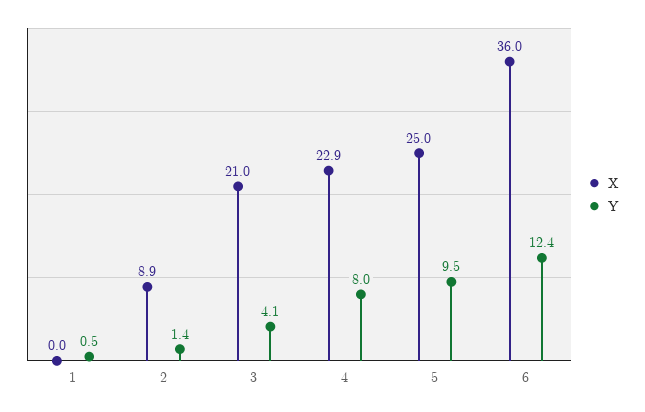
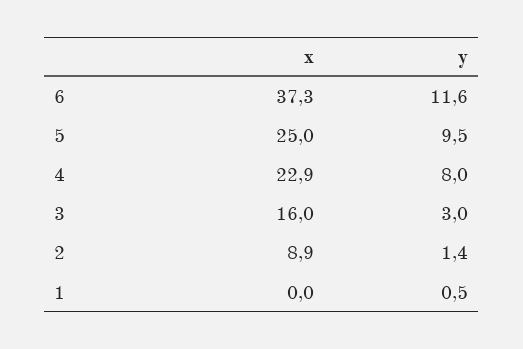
X, 3: 21 -> 16
Y, 3: 4.1 -> 3
X, 6: 36 -> 37.3
Y, 6: 12.4 -> 11.6

